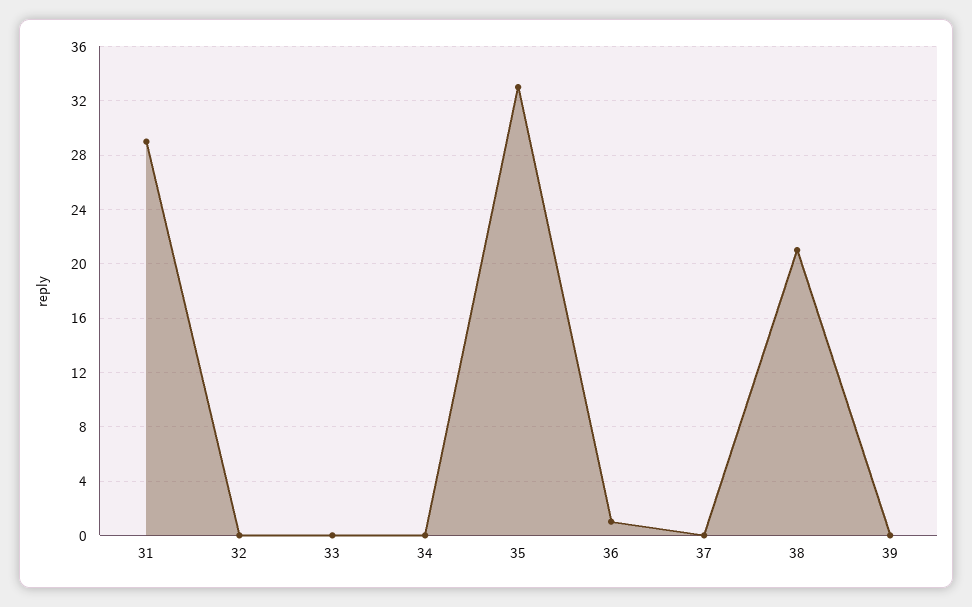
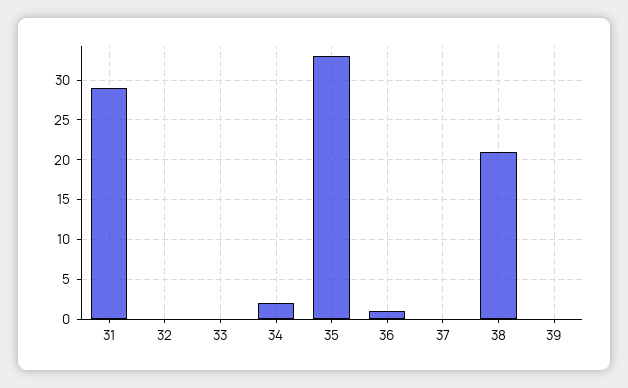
34: 0 -> 2

